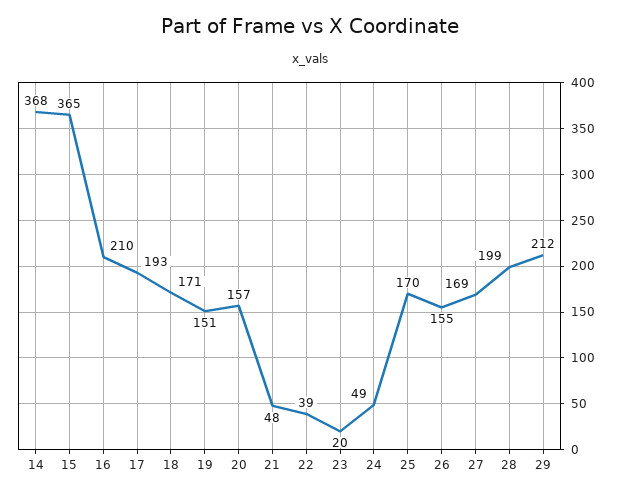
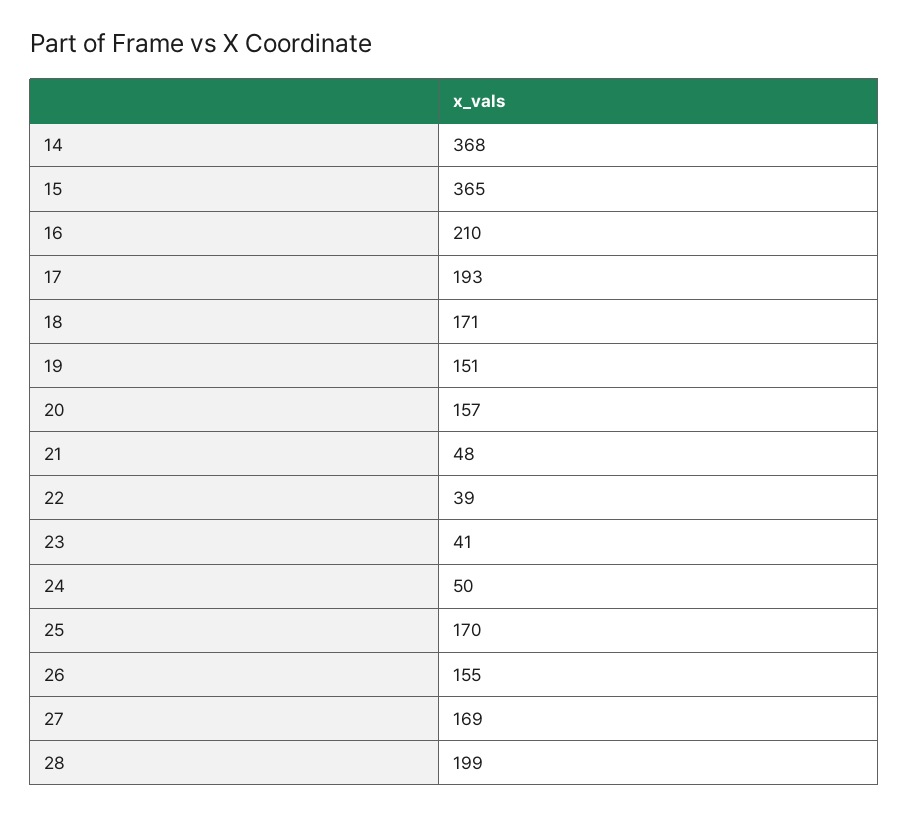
23: 20 -> 41
24: 49 -> 50
29: 212 -> none

